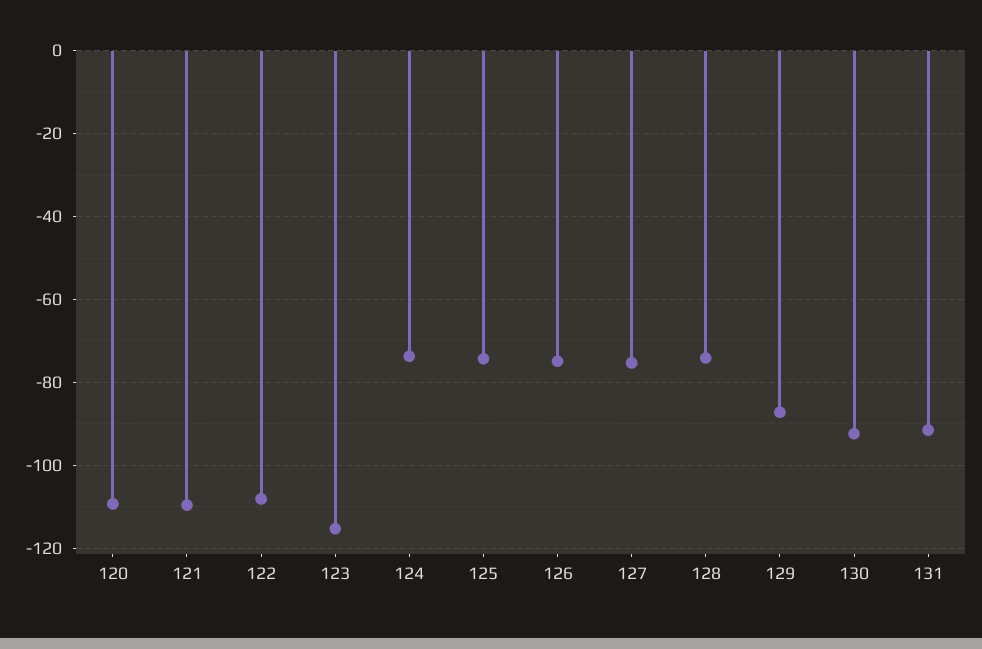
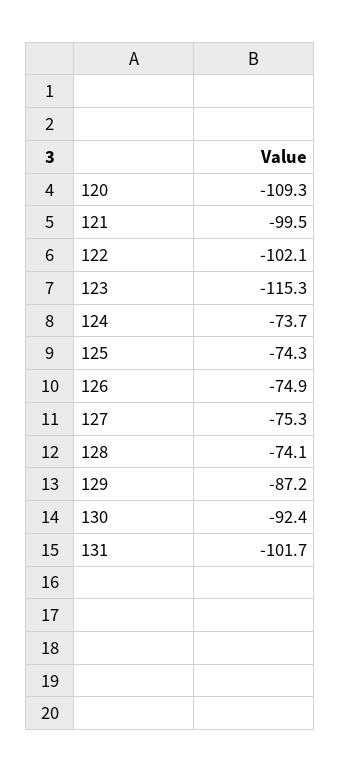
121: -110 -> -99.5
122: -108 -> -102.1
131: -92 -> -101.7

